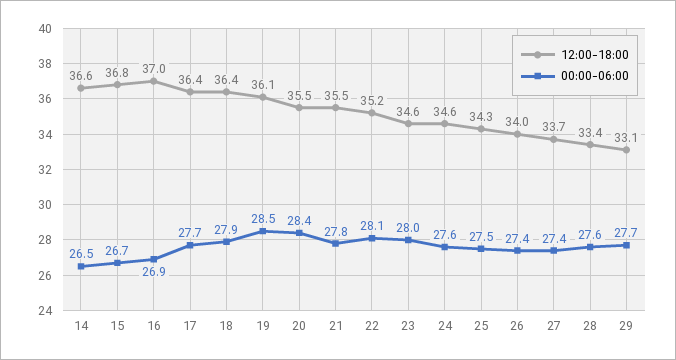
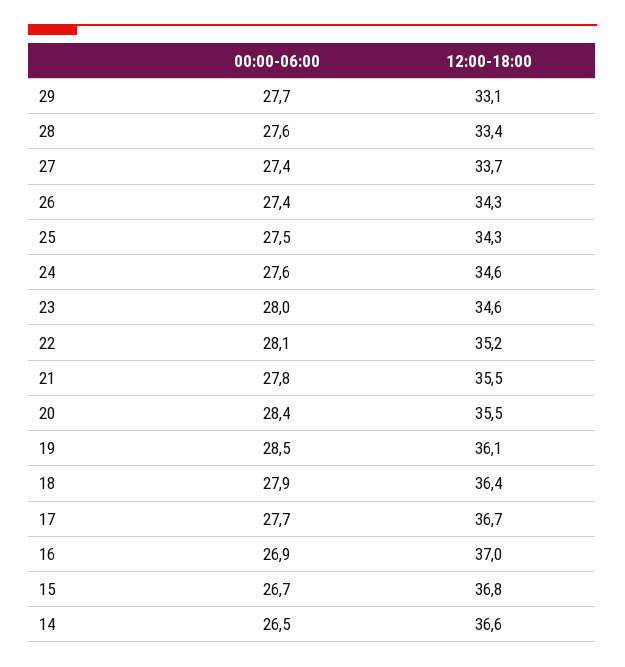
12:00-18:00, 17: 36.4 -> 36.7
12:00-18:00, 26: 34 -> 34.3

